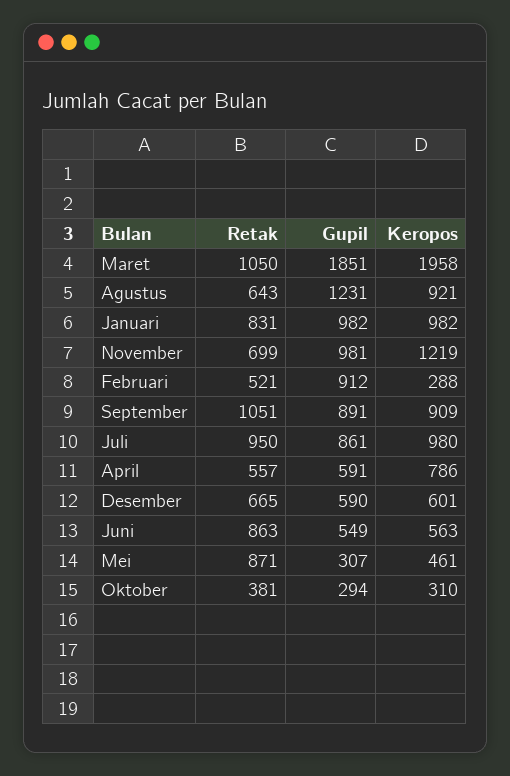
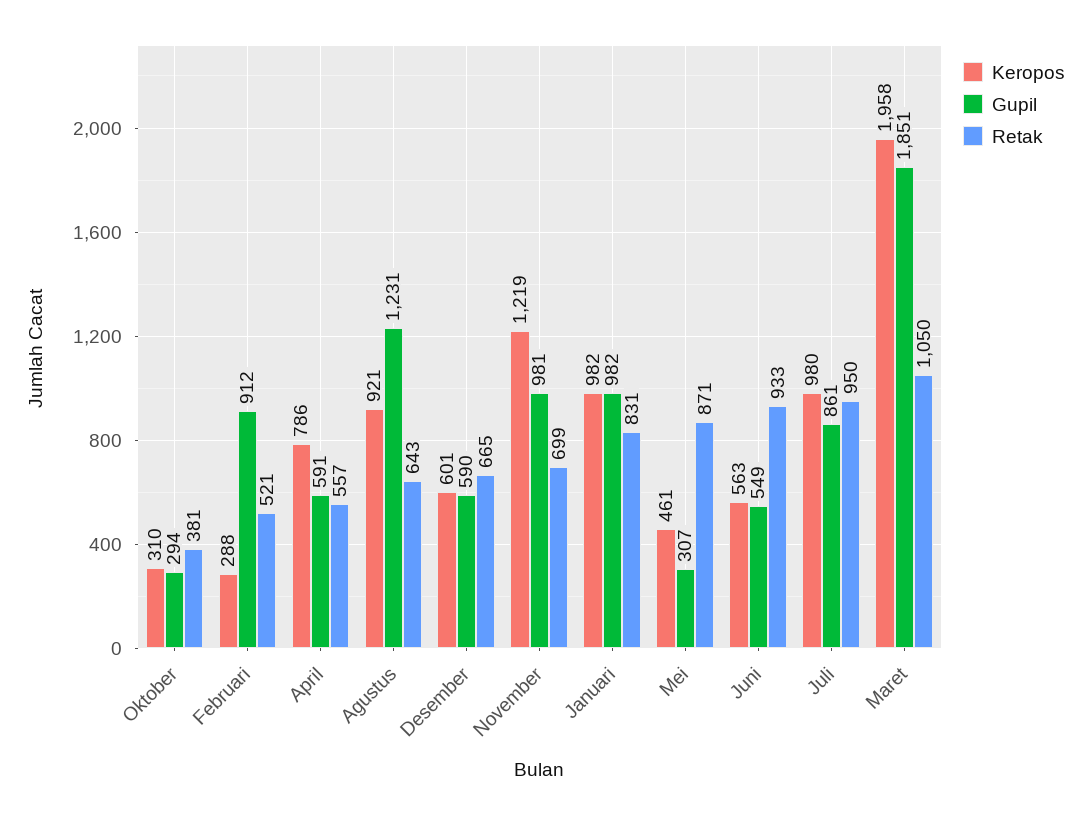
Retak, September: 1051 -> none
Gupil, September: 891 -> none
Keropos, September: 909 -> none
Retak, Juni: 863 -> 933

